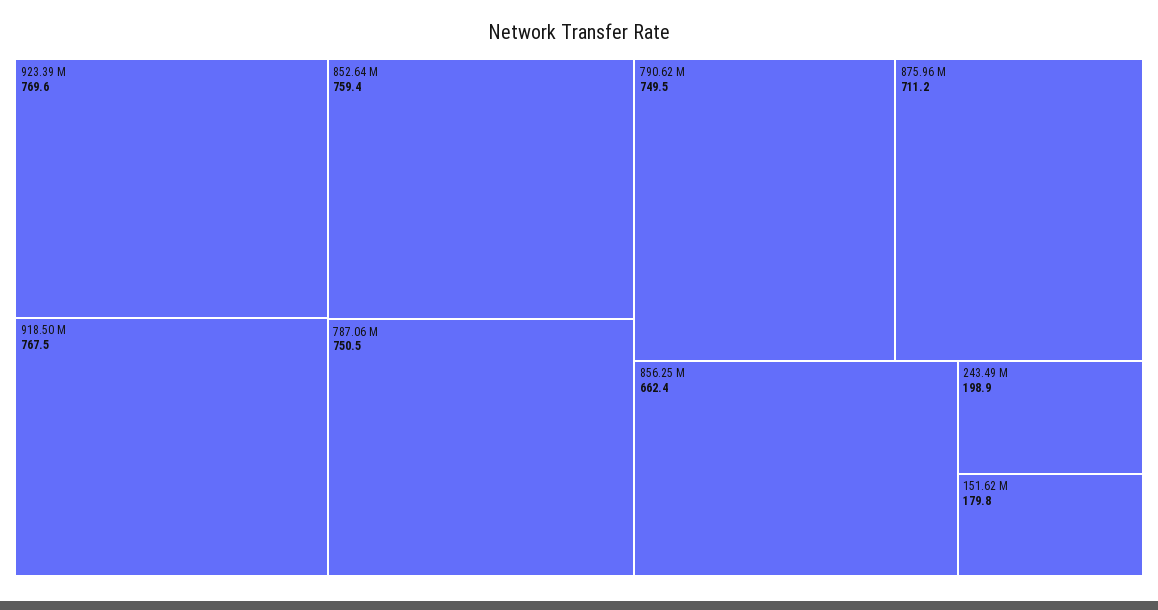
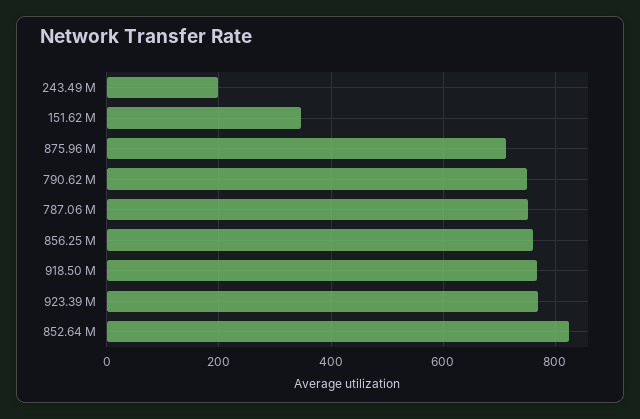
852.64 M: 759.4 -> 820
856.25 M: 662.4 -> 760
151.62 M: 179.8 -> 340

